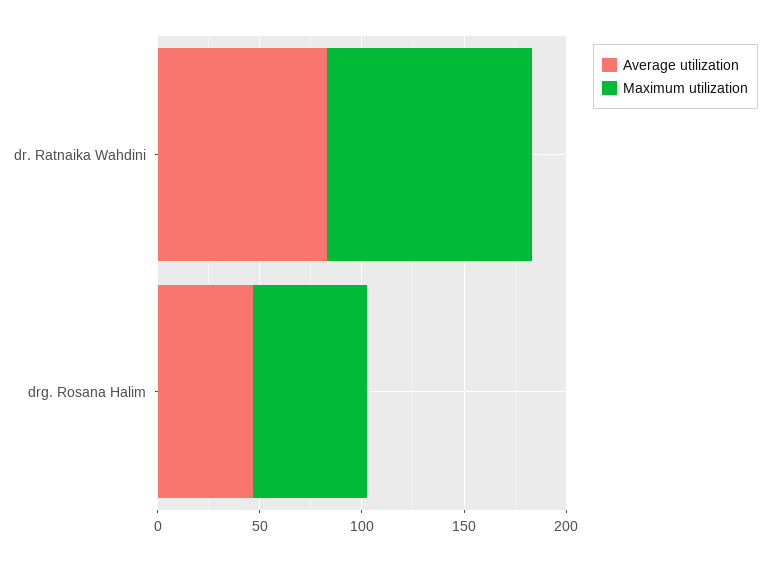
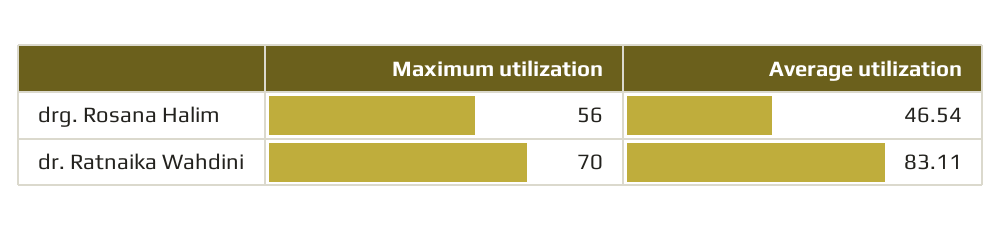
Maximum utilization, dr. Ratnaika Wahdini: 100 -> 70

